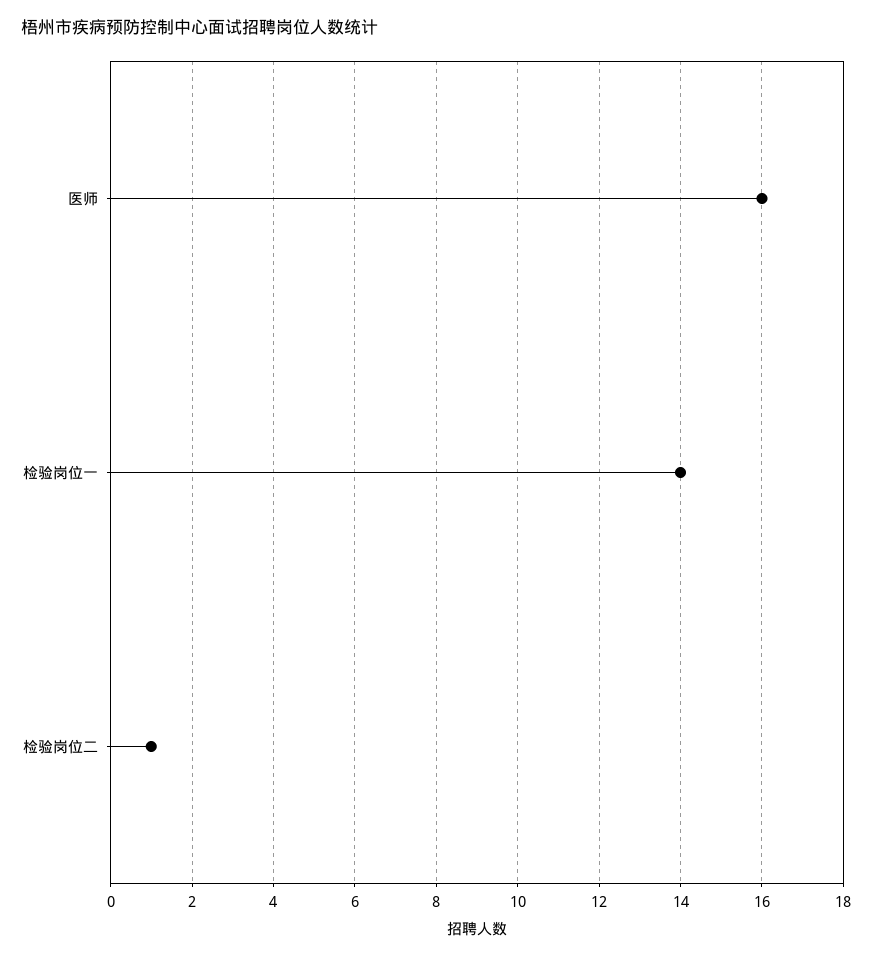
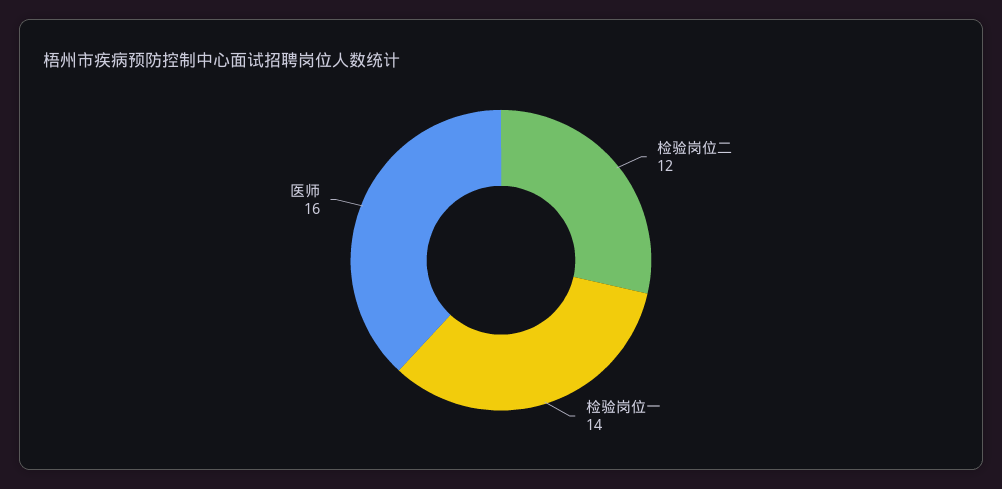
检验岗位二: 1 -> 12

